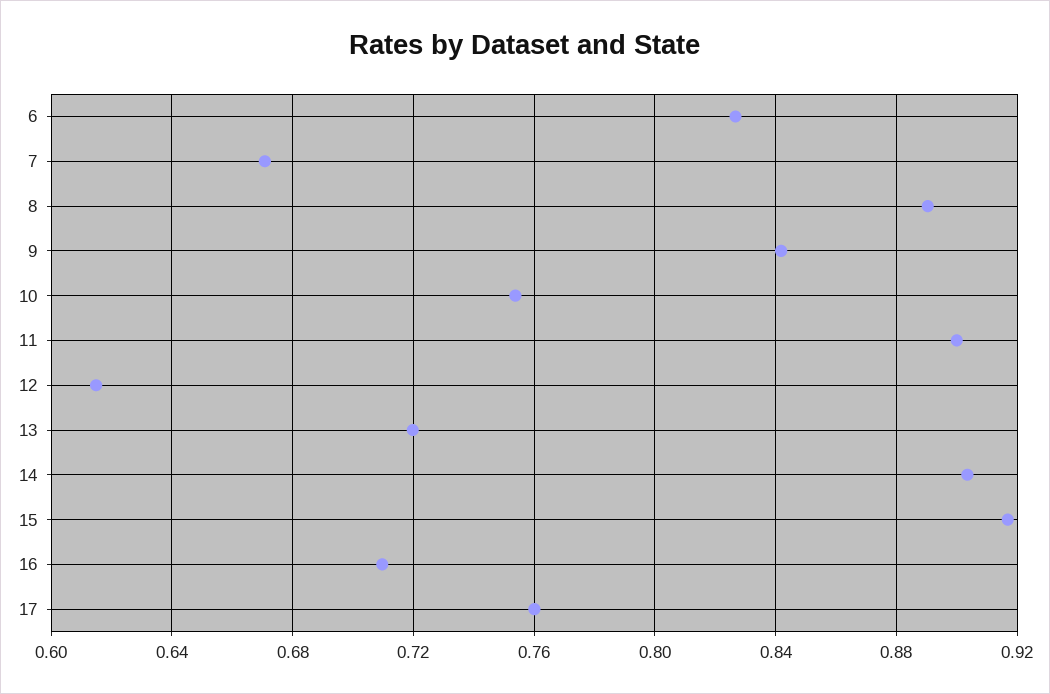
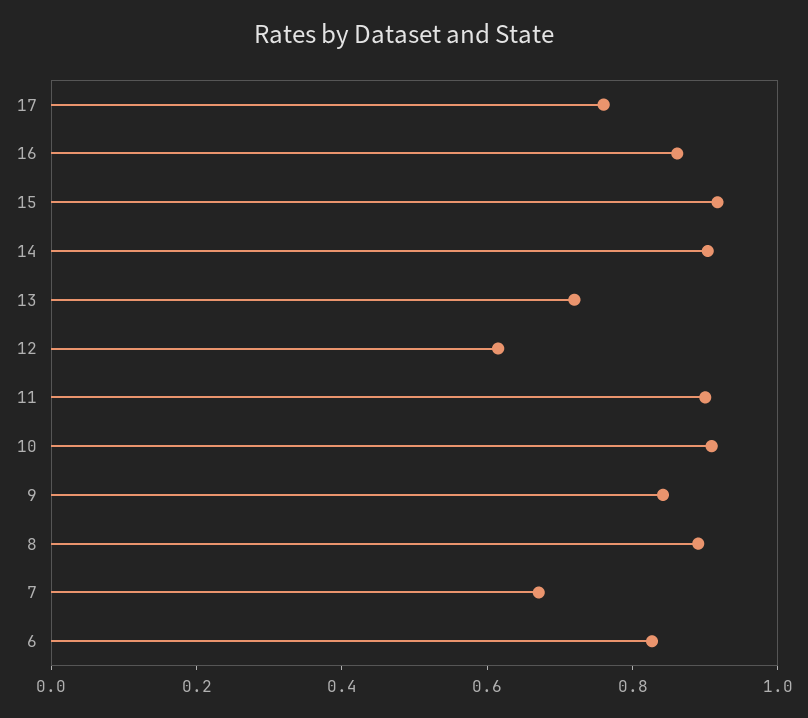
10: 0.755 -> 0.9
16: 0.71 -> 0.85

